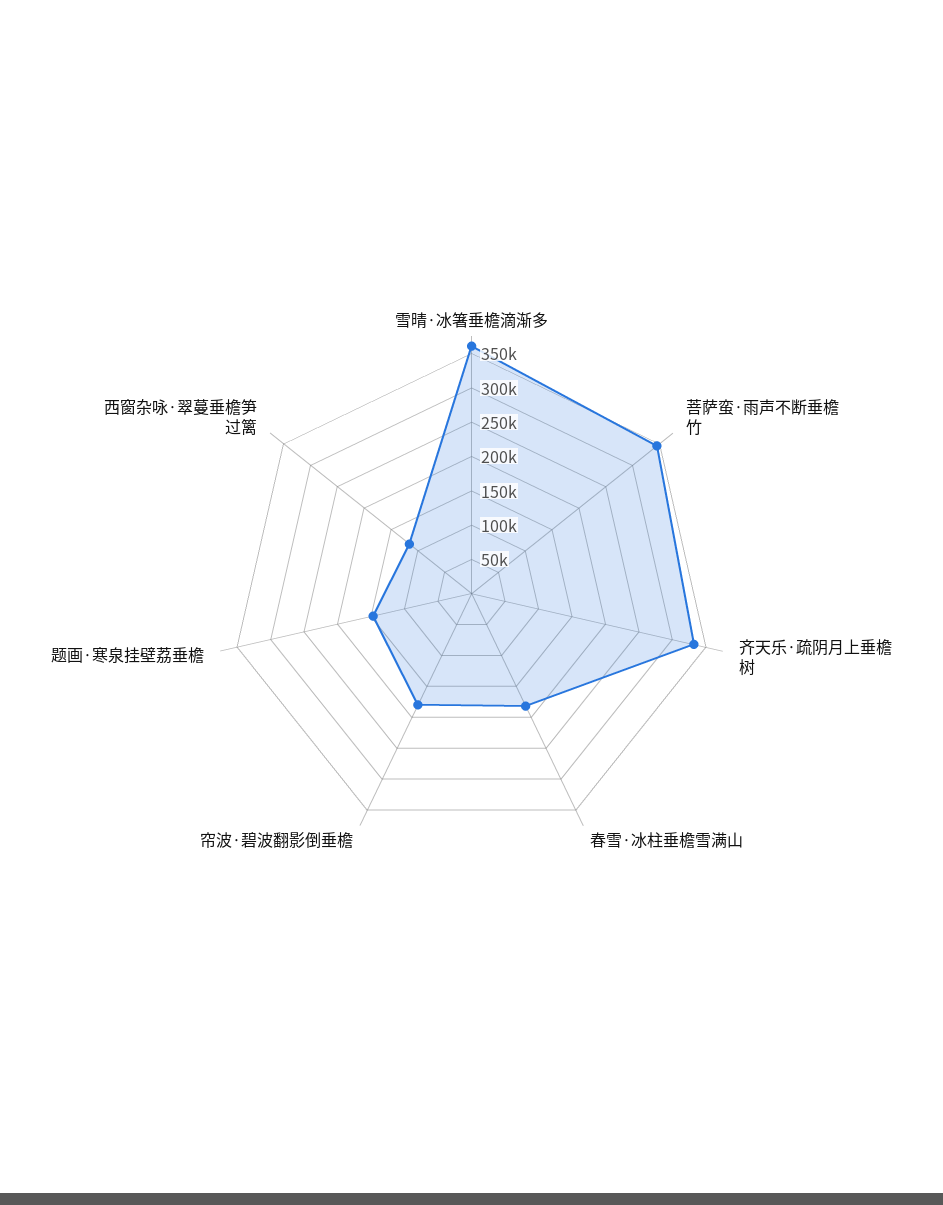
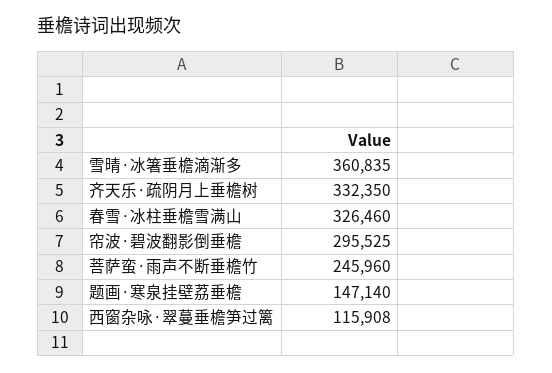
菩萨蛮·雨声不断垂檐竹: 350000 -> 245960
春雪·冰柱垂檐雪满山: 175000 -> 326460
帘波·碧波翻影倒垂檐: 175000 -> 295525

